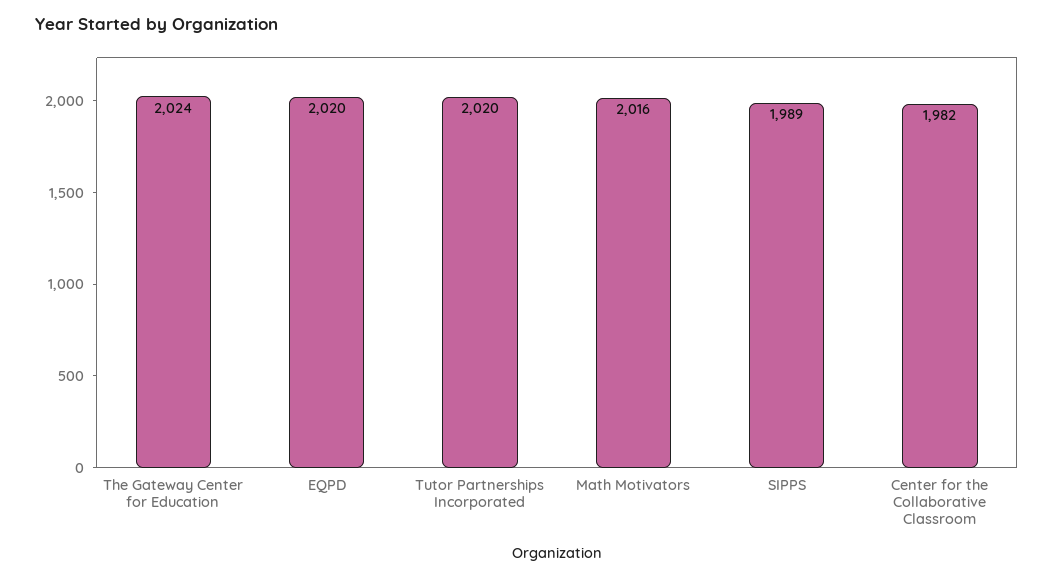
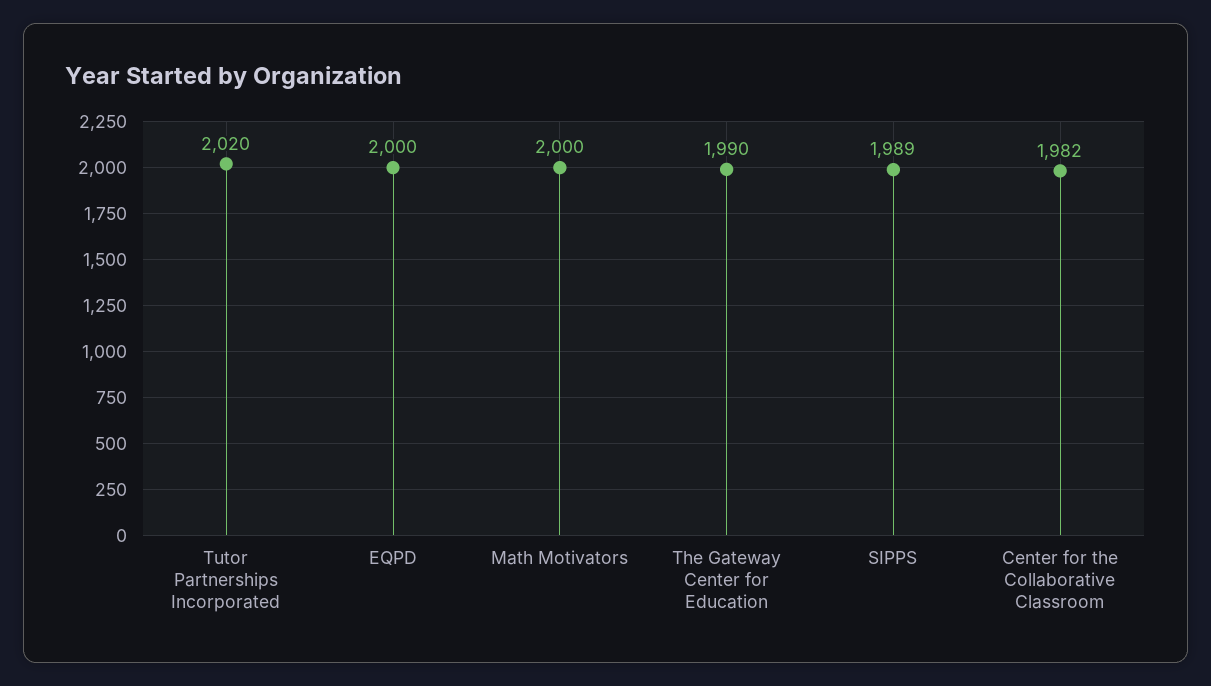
The Gateway Center for Education: 2024 -> 1990
EQPD: 2020 -> 2000
Math Motivators: 2016 -> 2000

